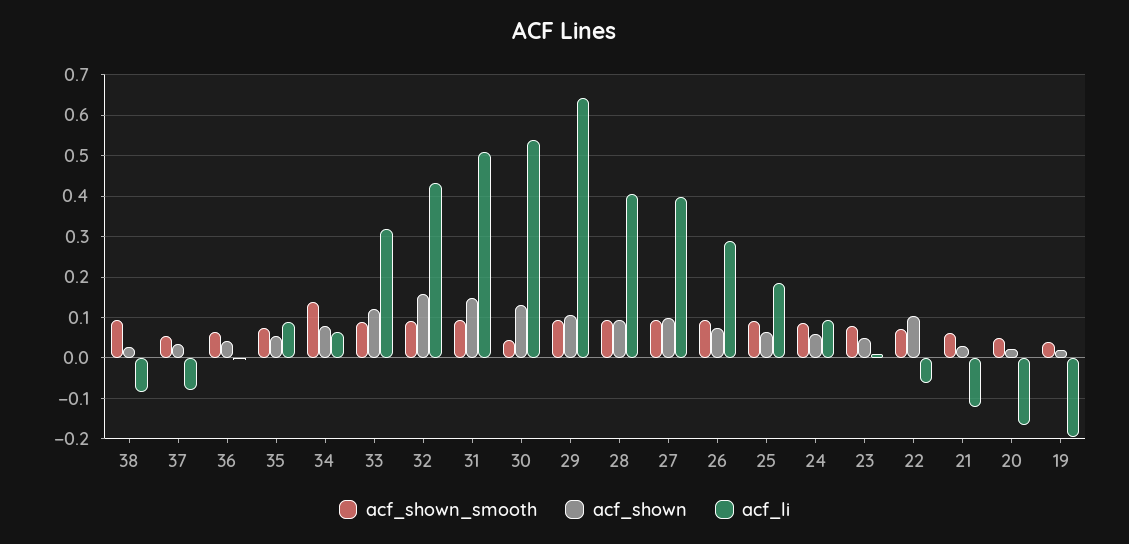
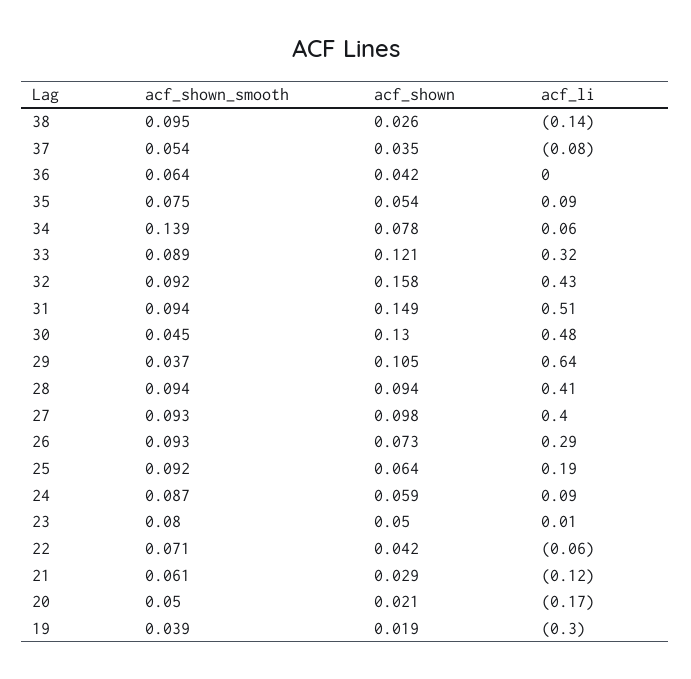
acf_li, 38: -0.08 -> -0.14
acf_li, 30: 0.54 -> 0.48
acf_shown_smooth, 29: 0.1 -> 0.037
acf_shown, 22: 0.1 -> 0.042
acf_li, 19: -0.2 -> -0.3

